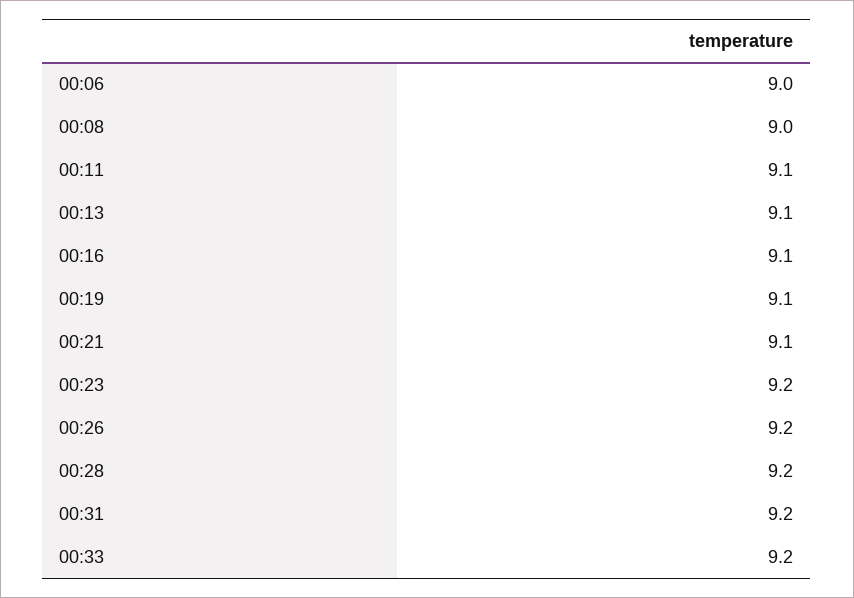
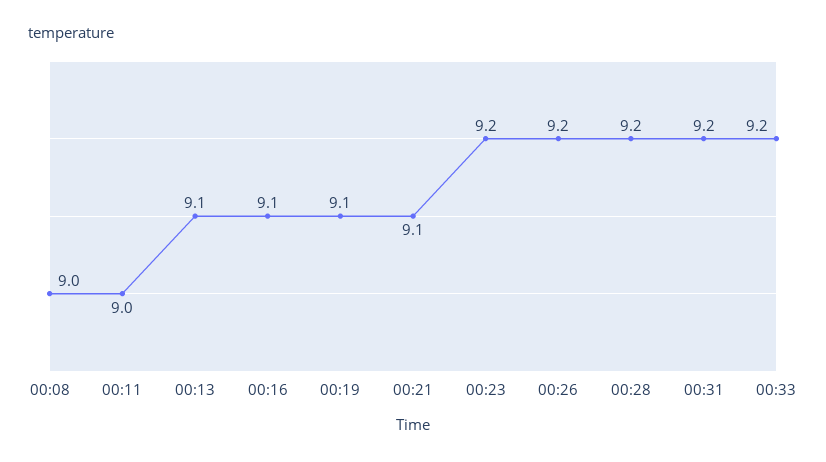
00:06: 9 -> none
00:11: 9.1 -> 9

